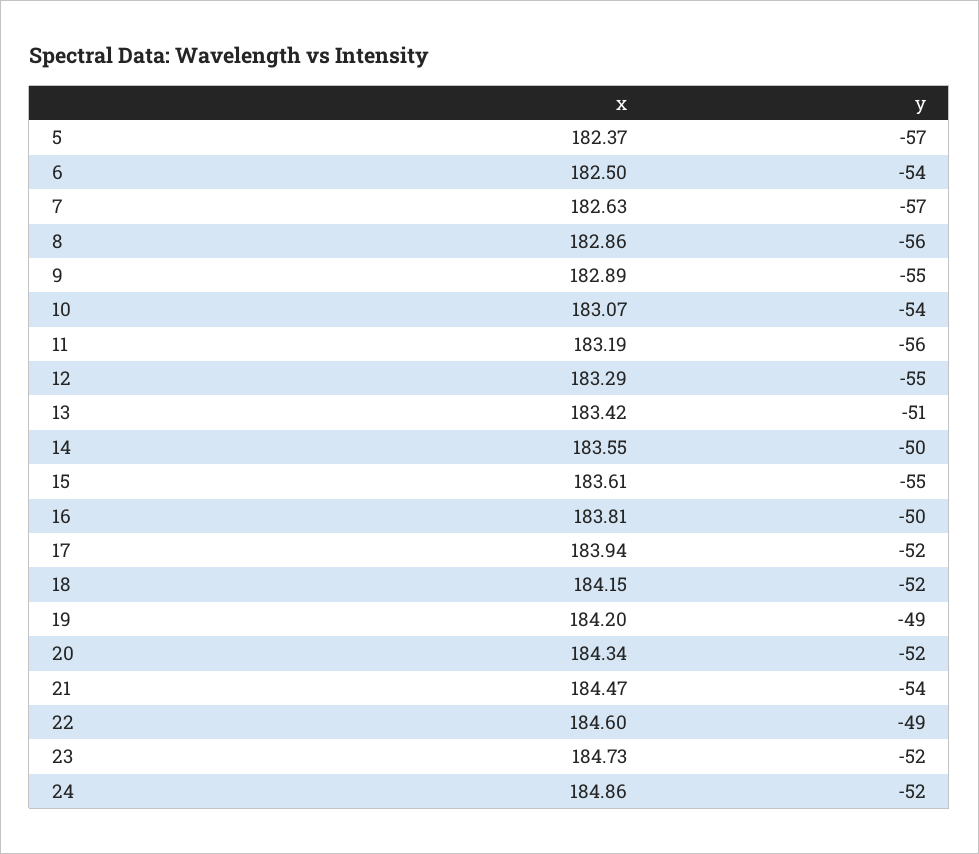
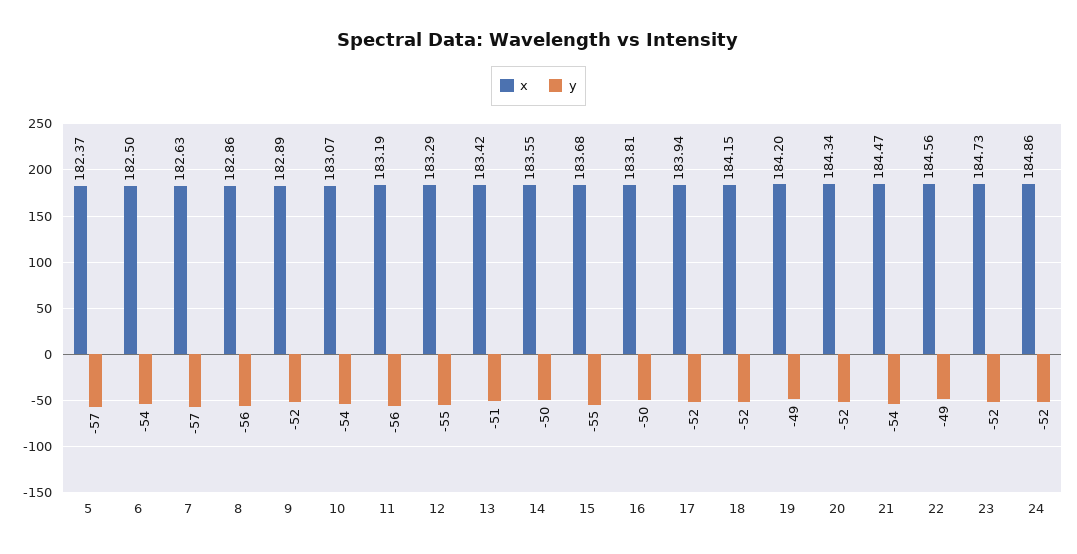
y, 9: -55 -> -52
x, 15: 183.61 -> 183.68
x, 22: 184.6 -> 184.56

